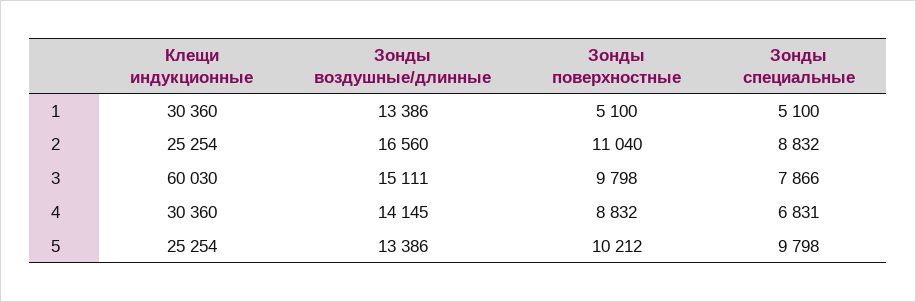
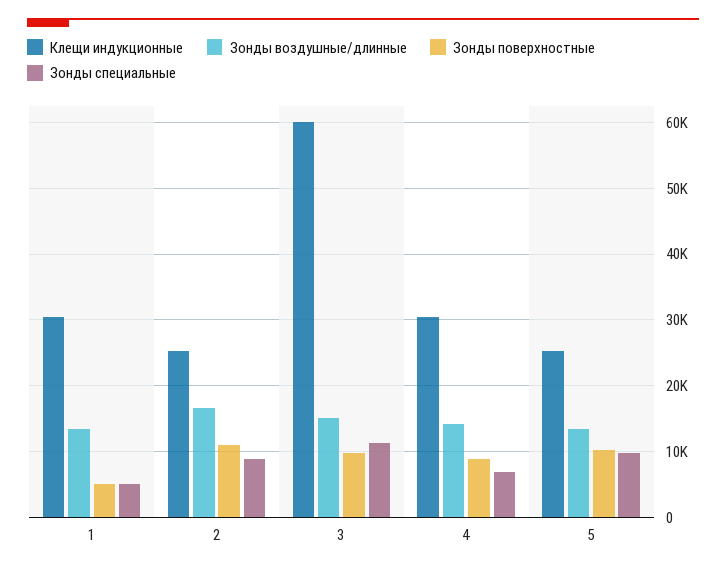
Зонды специальные, 3: 7866 -> 11000

